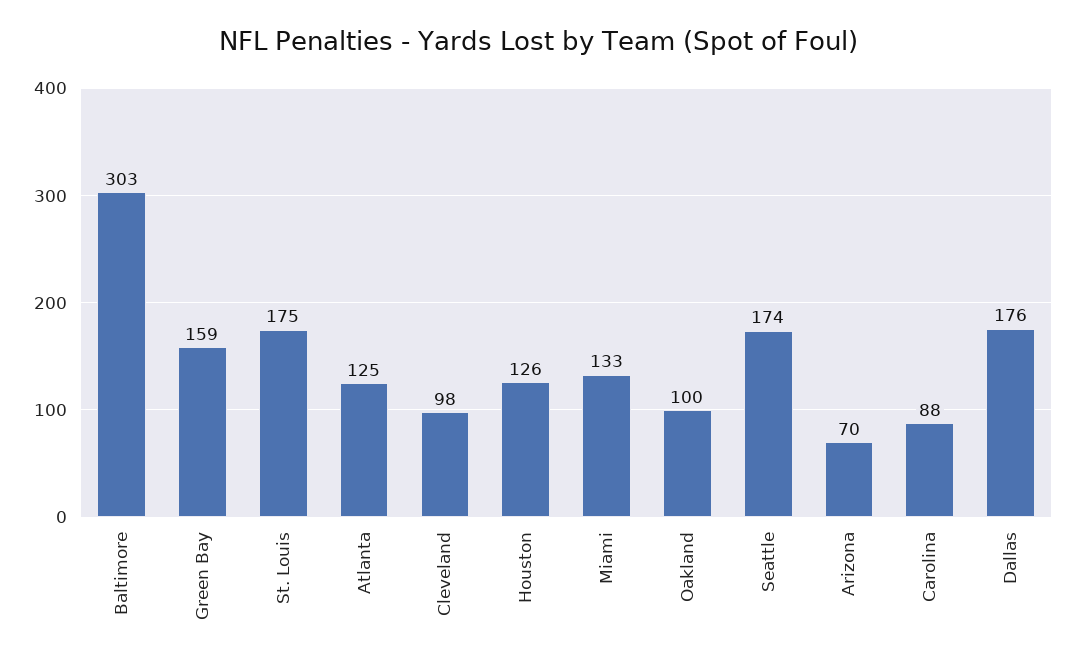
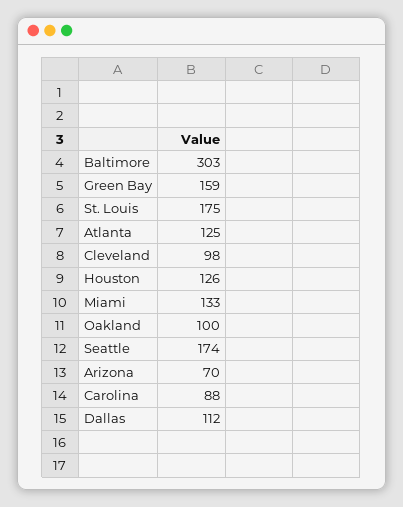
Dallas: 176 -> 112

